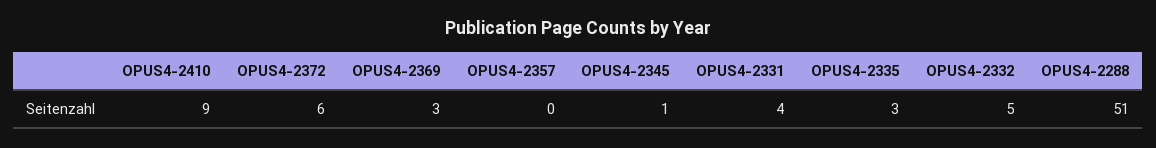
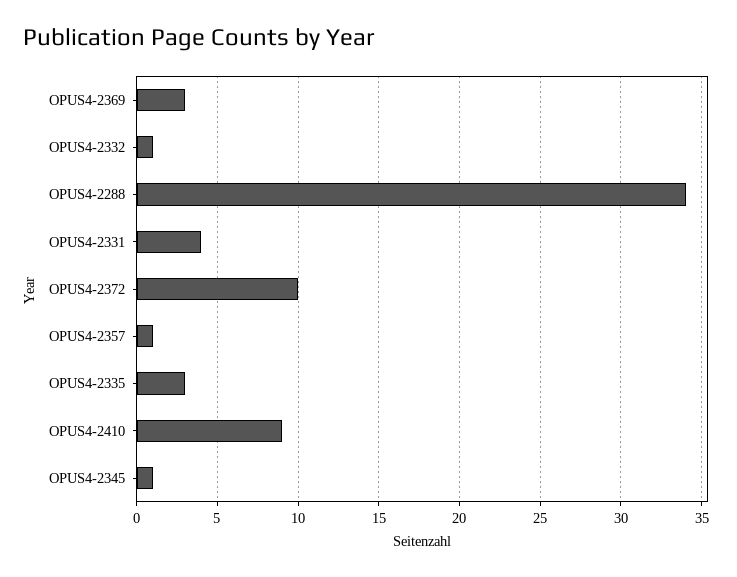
OPUS4-2372: 6 -> 10
OPUS4-2357: 0 -> 1
OPUS4-2332: 5 -> 1
OPUS4-2288: 51 -> 34

